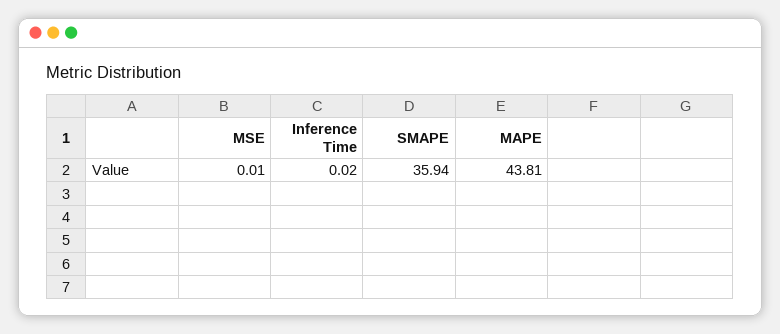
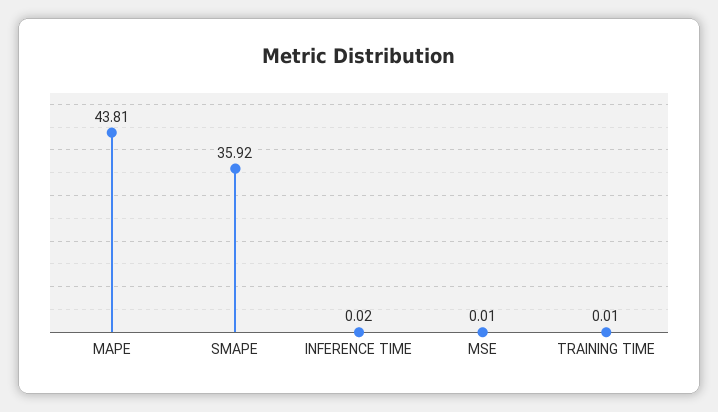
SMAPE: 35.94 -> 35.92
TRAINING TIME: none -> 0.01

